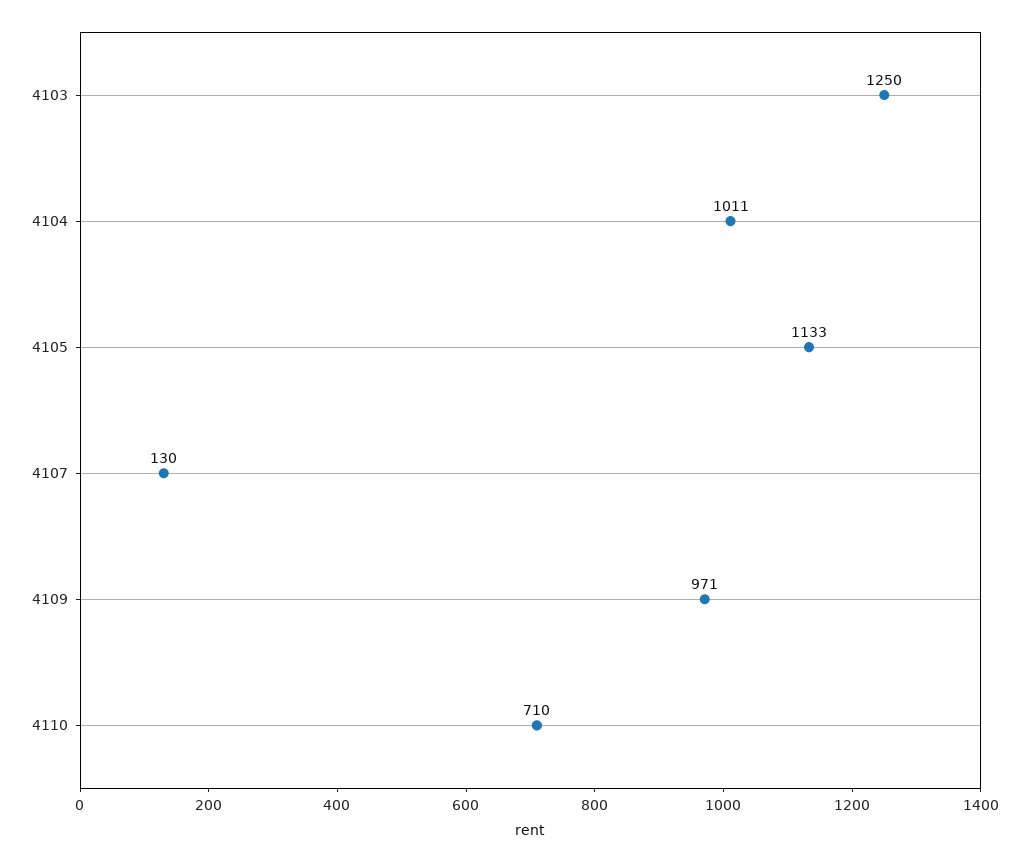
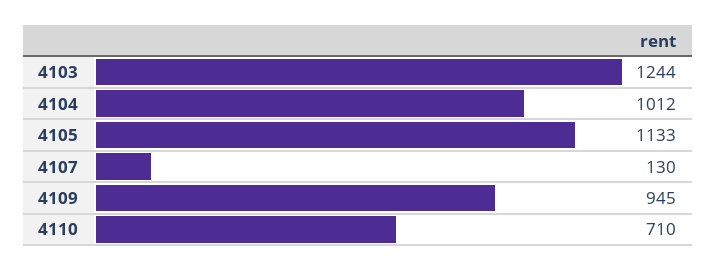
4103: 1250 -> 1244
4104: 1011 -> 1012
4109: 971 -> 945

